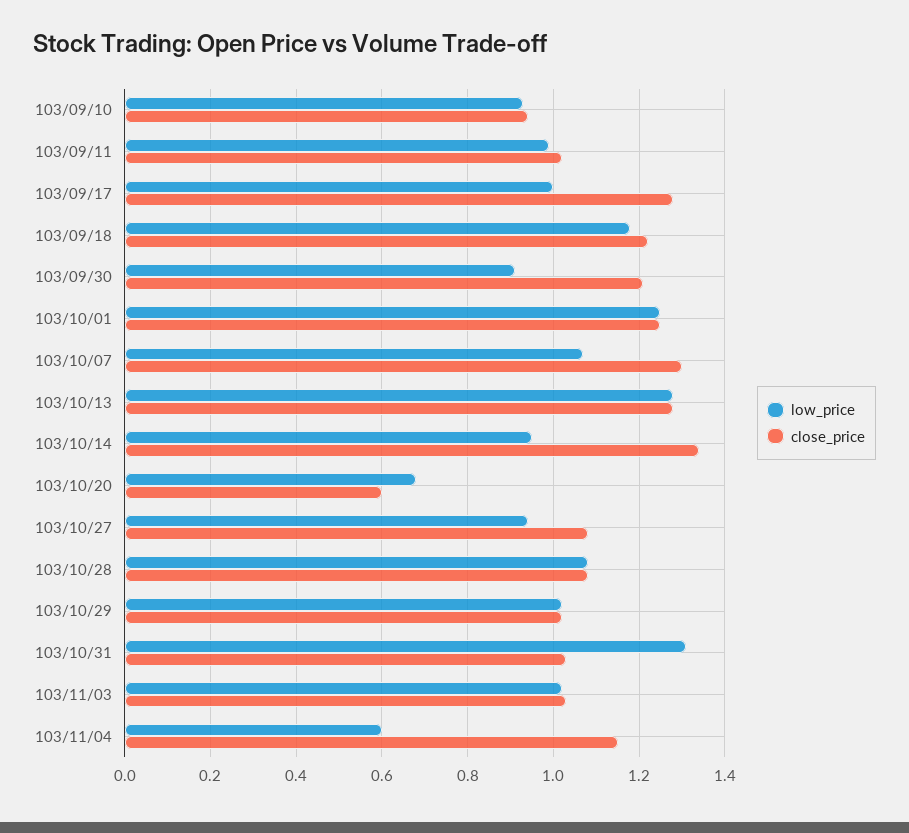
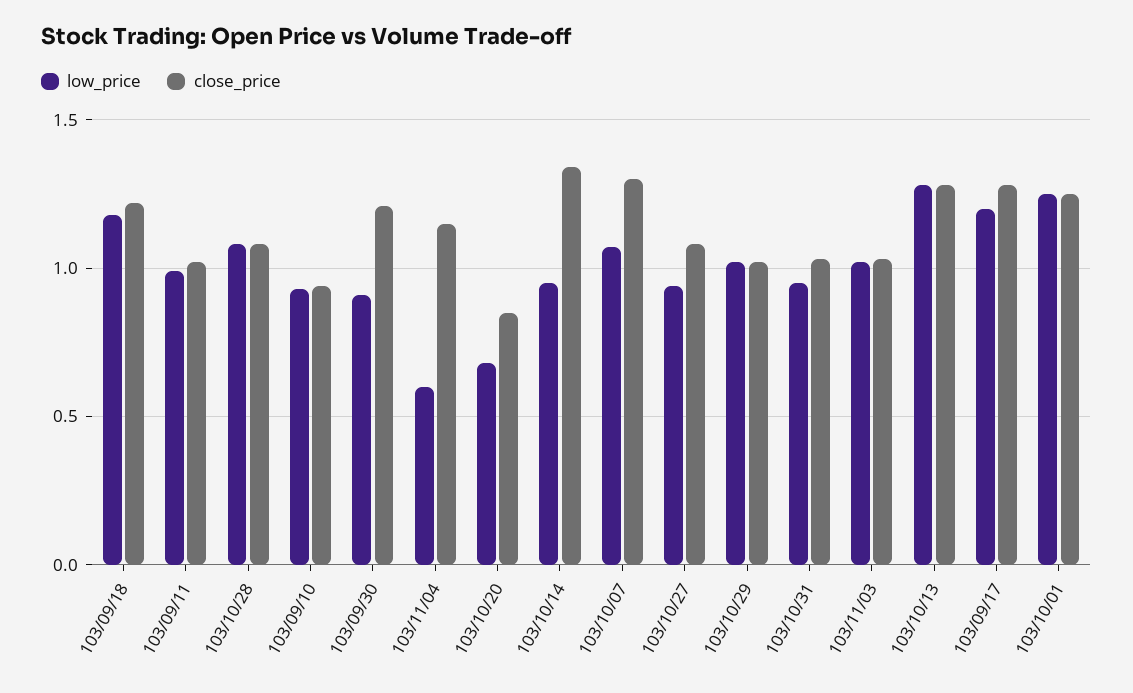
low_price, 103/09/17: 1 -> 1.2
close_price, 103/10/20: 0.6 -> 0.85
low_price, 103/10/31: 1.3 -> 0.95

